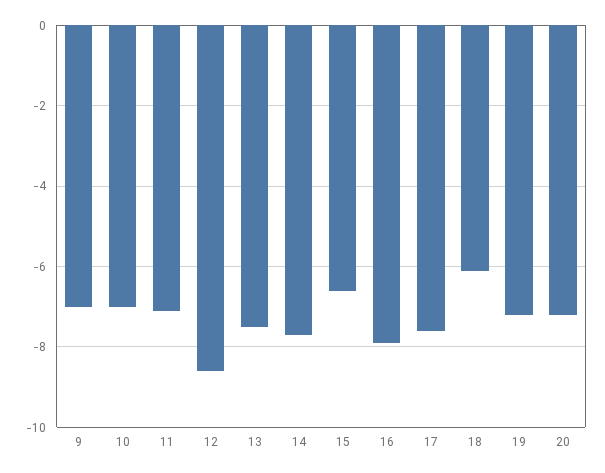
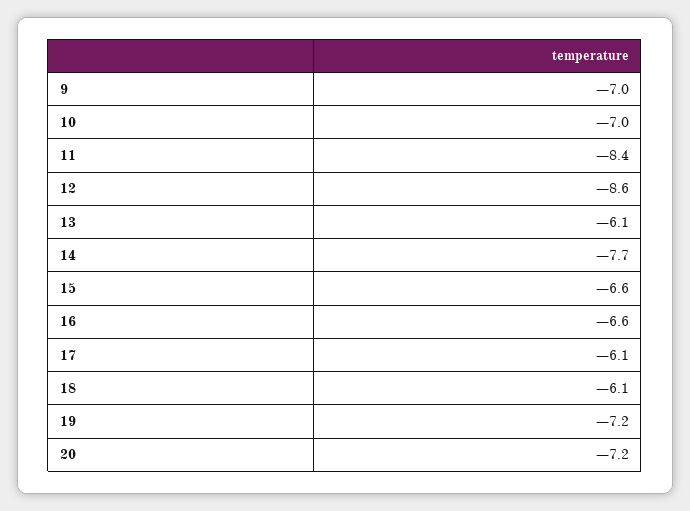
11: -7 -> -8.4
13: -7.5 -> -6.1
16: -8 -> -6.6
17: -7.5 -> -6.1

